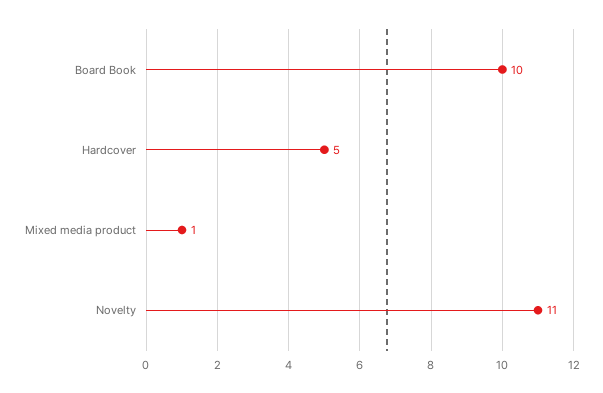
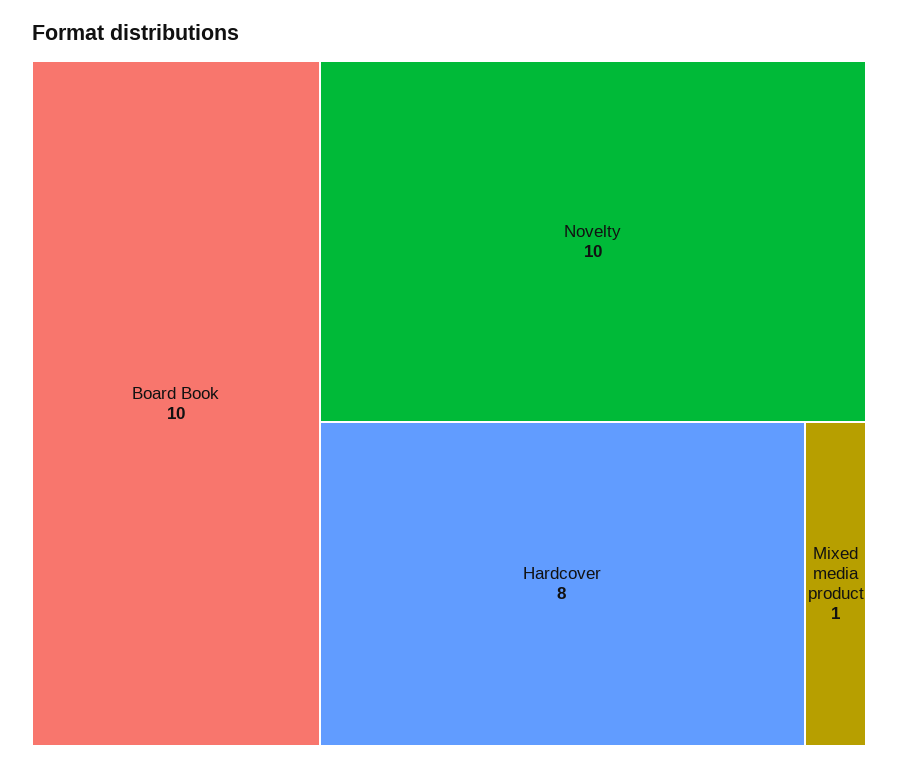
Hardcover: 5 -> 8
Novelty: 11 -> 10

